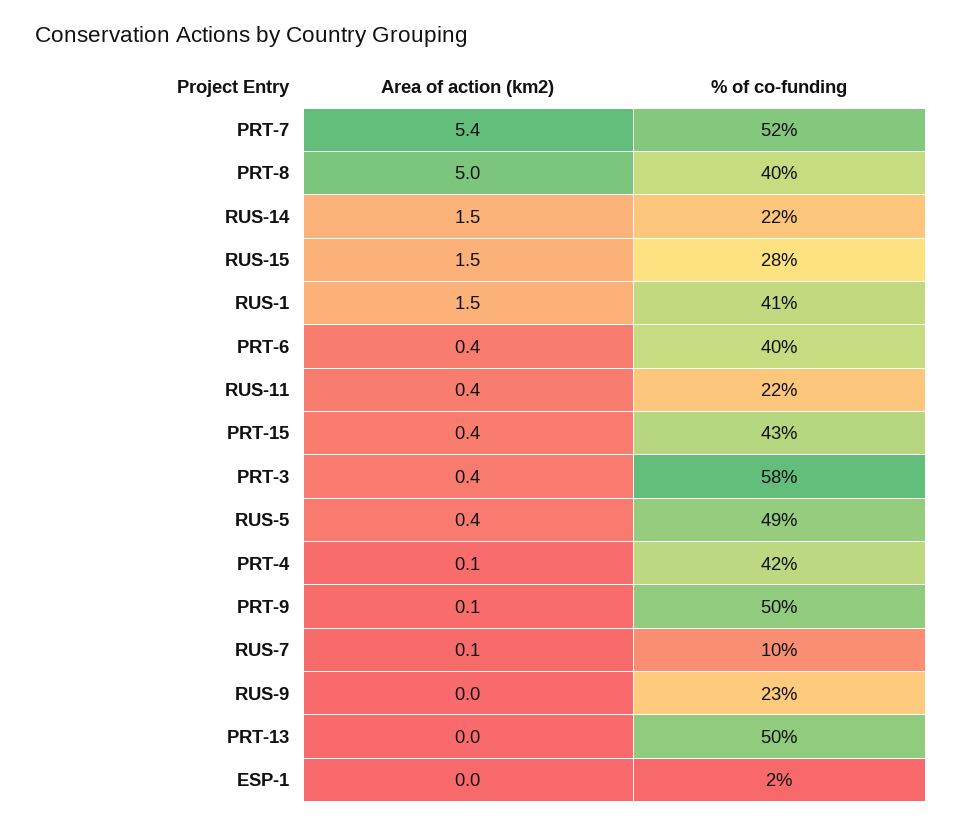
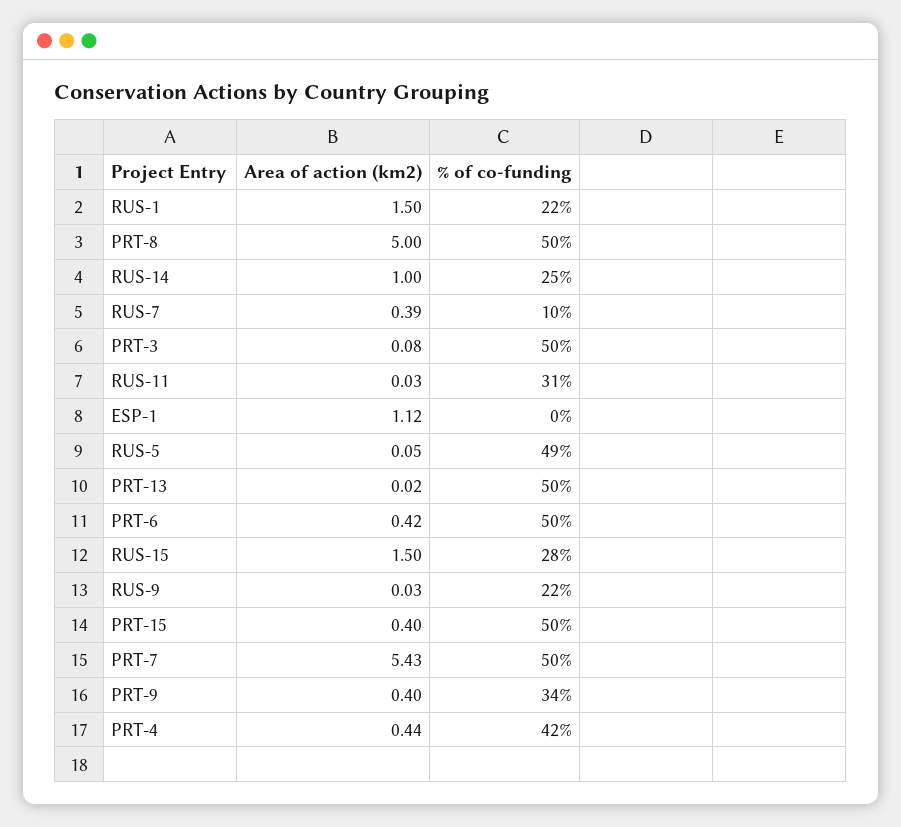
% of co-funding, PRT-7: 52 -> 50
% of co-funding, PRT-8: 40 -> 50
Area of action (km2), RUS-14: 1.5 -> 1
% of co-funding, RUS-14: 22 -> 25
% of co-funding, RUS-1: 41 -> 22
% of co-funding, PRT-6: 40 -> 50
Area of action (km2), RUS-11: 0.4 -> 0.03
% of co-funding, RUS-11: 22 -> 31
% of co-funding, PRT-15: 43 -> 50
Area of action (km2), PRT-3: 0.4 -> 0.08
% of co-funding, PRT-3: 58 -> 50
Area of action (km2), RUS-5: 0.4 -> 0.05
Area of action (km2), PRT-4: 0.1 -> 0.44
Area of action (km2), PRT-9: 0.1 -> 0.4
% of co-funding, PRT-9: 50 -> 34
Area of action (km2), RUS-7: 0.1 -> 0.39
% of co-funding, RUS-9: 23 -> 22
Area of action (km2), ESP-1: 0 -> 1.12
% of co-funding, ESP-1: 2 -> 0

